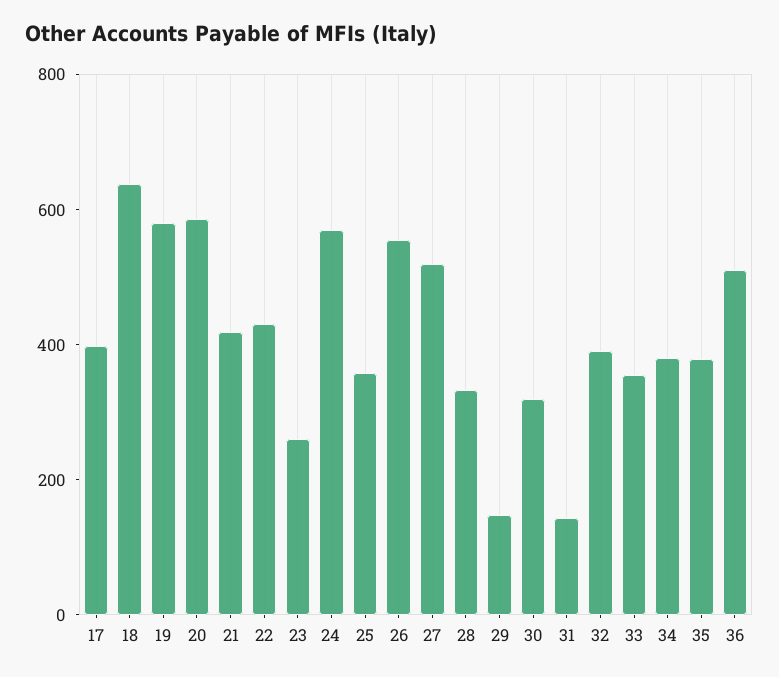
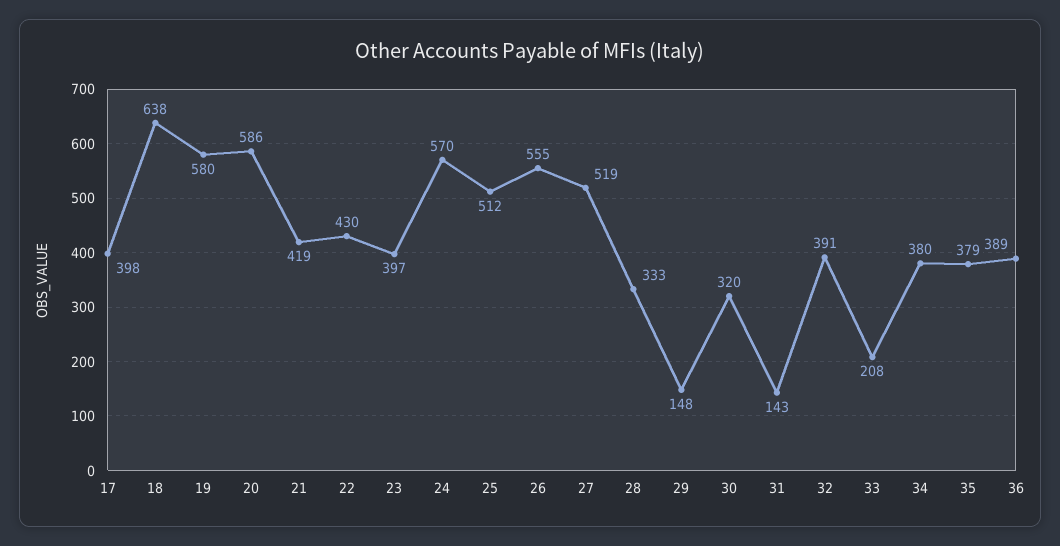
23: 250 -> 397
25: 350 -> 512
33: 350 -> 208
36: 500 -> 389

